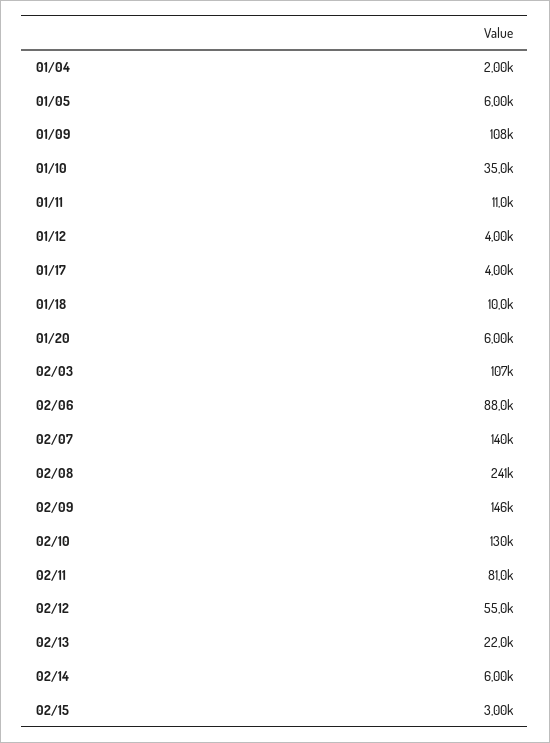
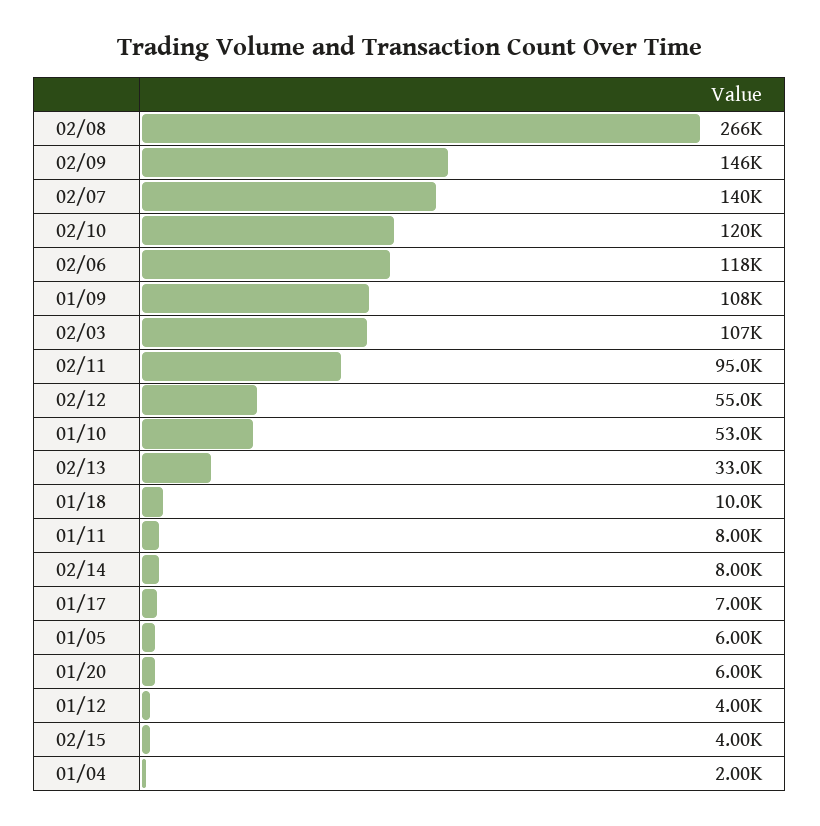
01/10: 35000 -> 53000
01/11: 11000 -> 8000
01/17: 4000 -> 7000
02/06: 88000 -> 118000
02/08: 241000 -> 266000
02/10: 130000 -> 120000
02/11: 81000 -> 95000
02/13: 22000 -> 33000
02/14: 6000 -> 8000
02/15: 3000 -> 4000

